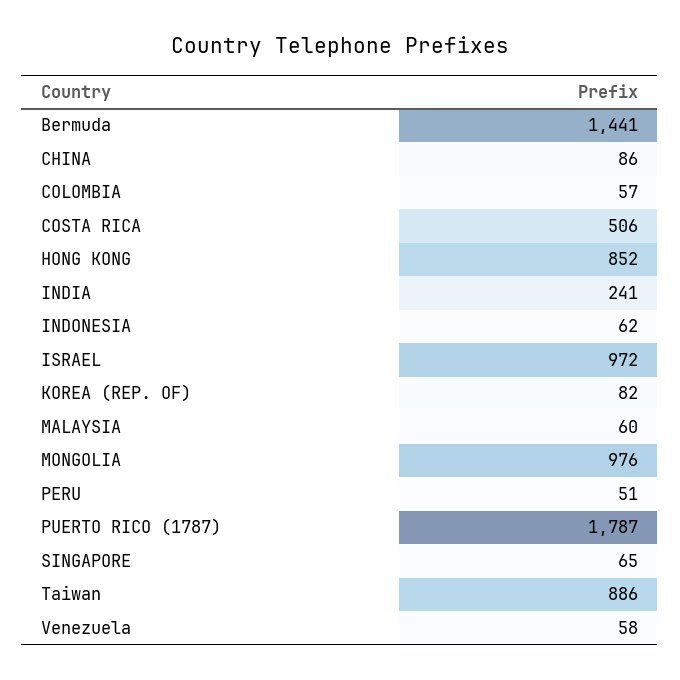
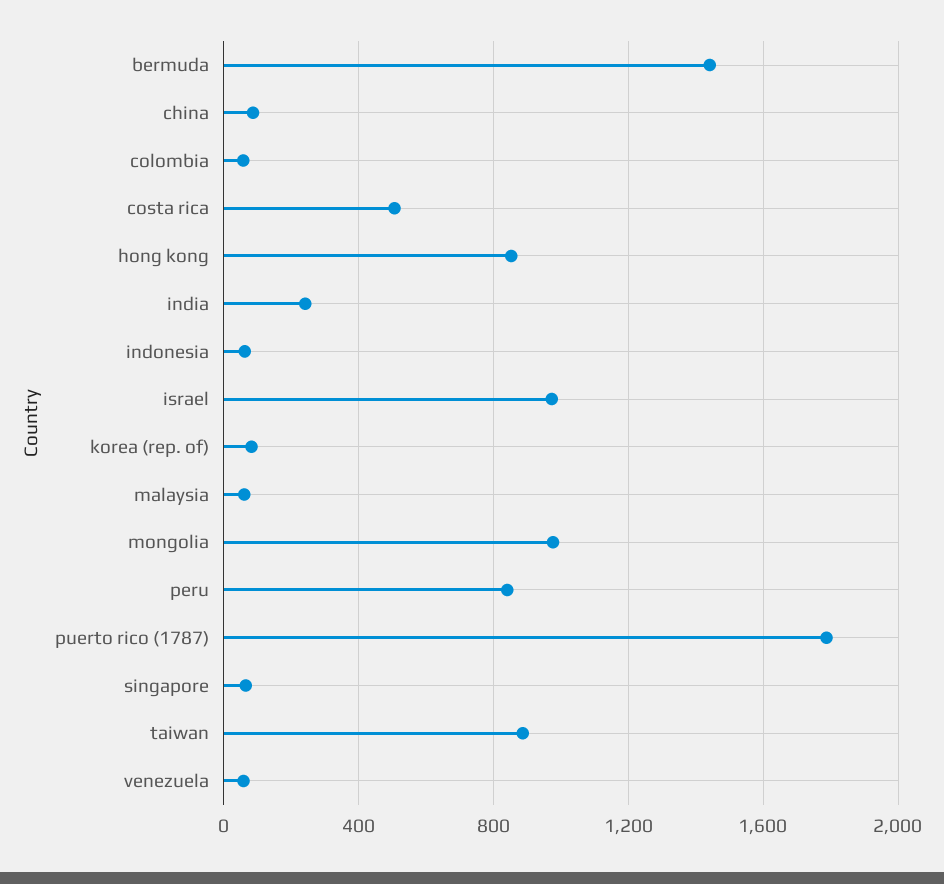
PERU: 51 -> 850

